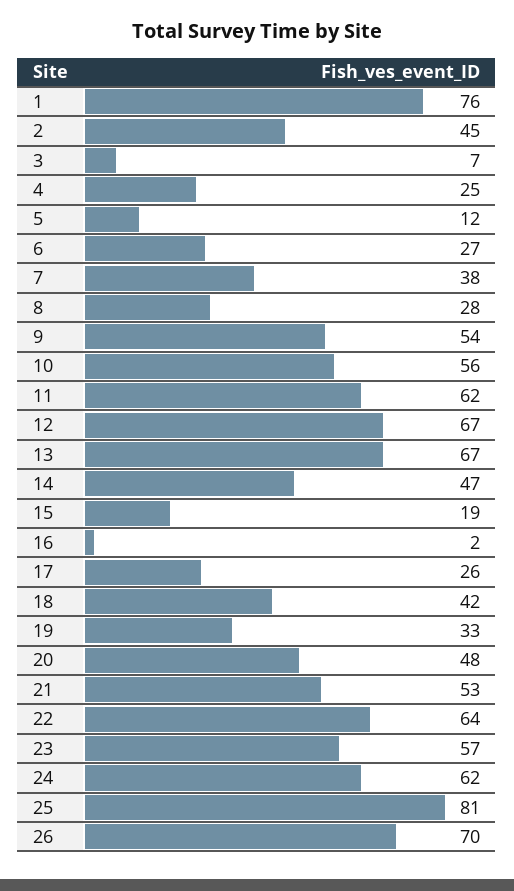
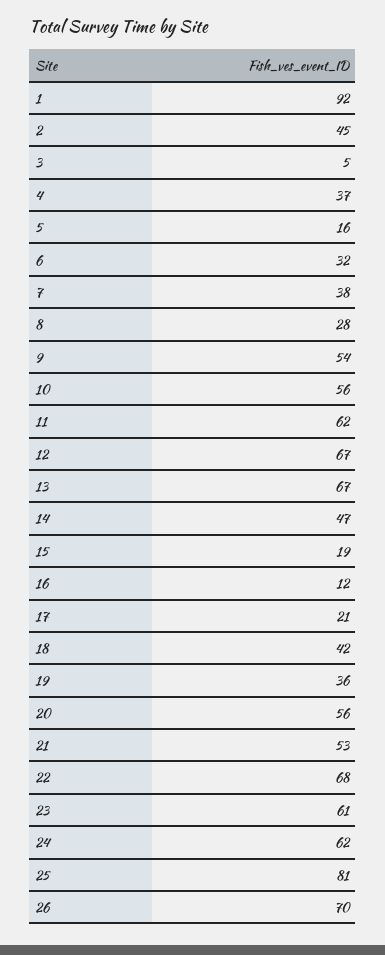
1: 76 -> 92
3: 7 -> 5
4: 25 -> 37
5: 12 -> 16
6: 27 -> 32
16: 2 -> 12
17: 26 -> 21
19: 33 -> 36
20: 48 -> 56
22: 64 -> 68
23: 57 -> 61

